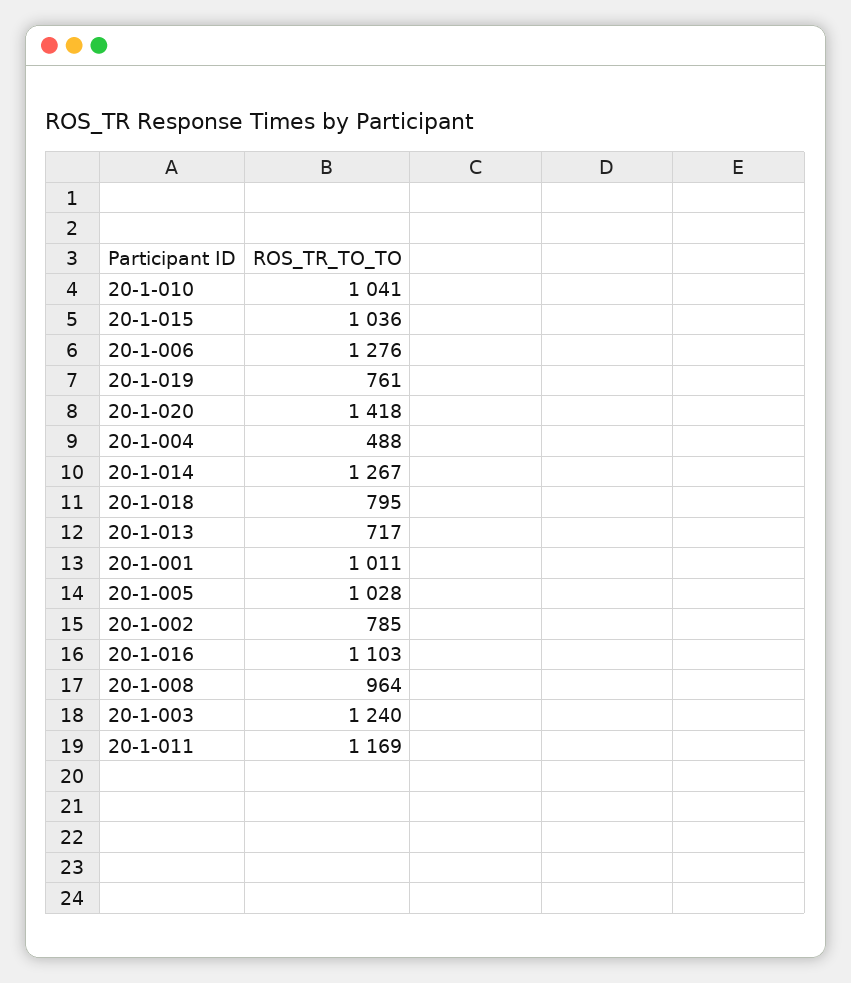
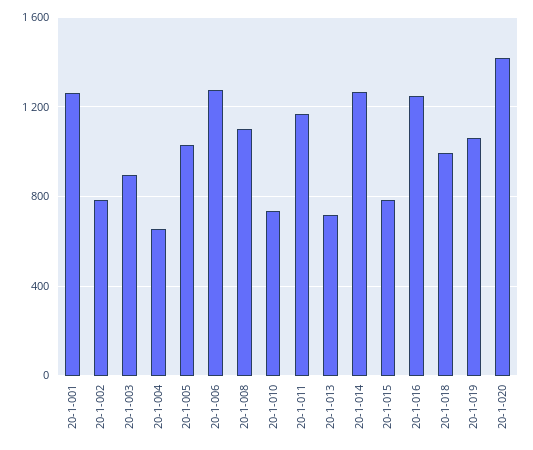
20-1-010: 1041 -> 750
20-1-015: 1036 -> 800
20-1-019: 761 -> 1050
20-1-004: 488 -> 650
20-1-018: 795 -> 1000
20-1-001: 1011 -> 1250
20-1-016: 1103 -> 1250
20-1-008: 964 -> 1100
20-1-003: 1240 -> 900

